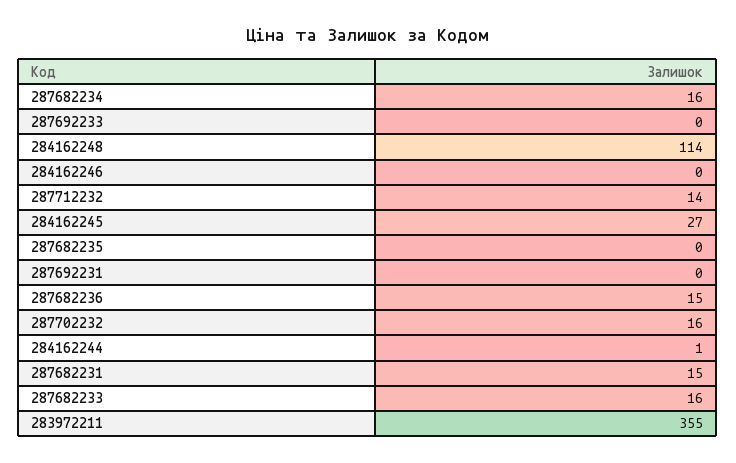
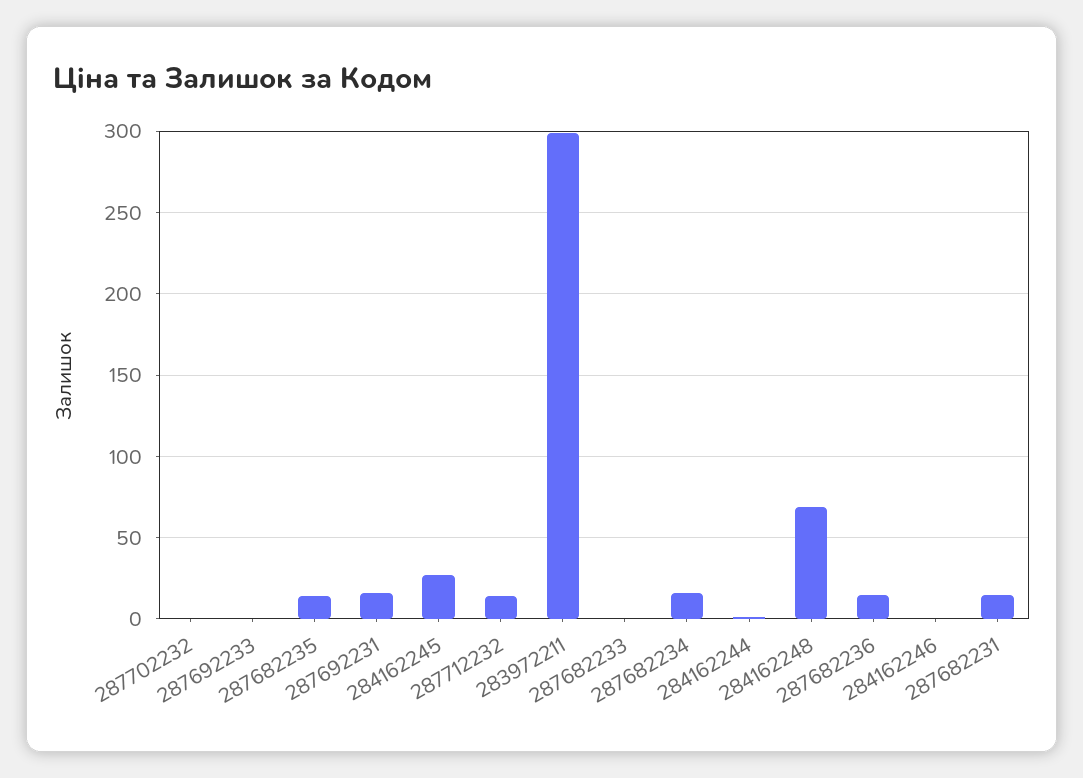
284162248: 114 -> 70
287682235: 0 -> 15
287692231: 0 -> 15
287702232: 16 -> 0
287682233: 16 -> 0
283972211: 355 -> 300

